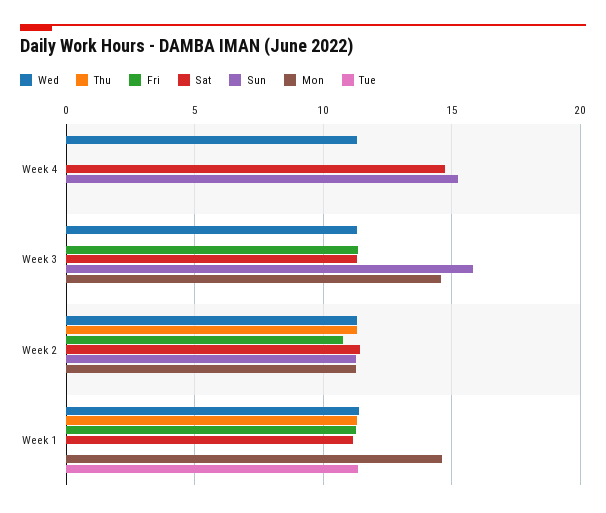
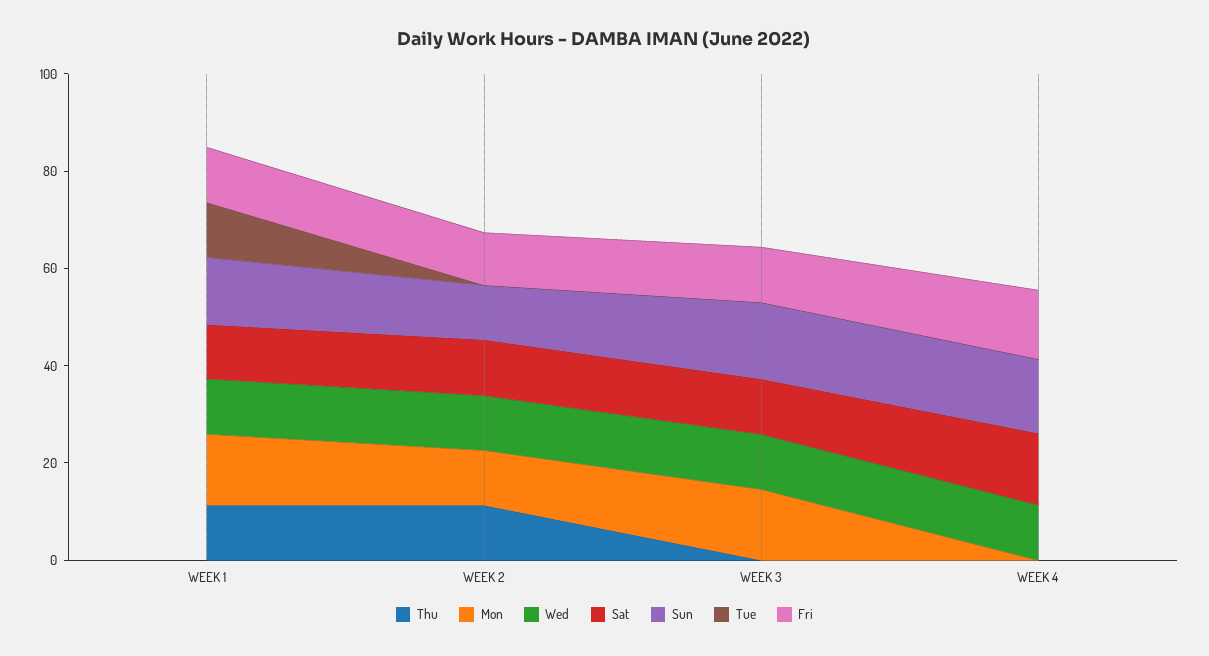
Fri, Week 4: 0 -> 15
Sun, Week 1: 0 -> 15

